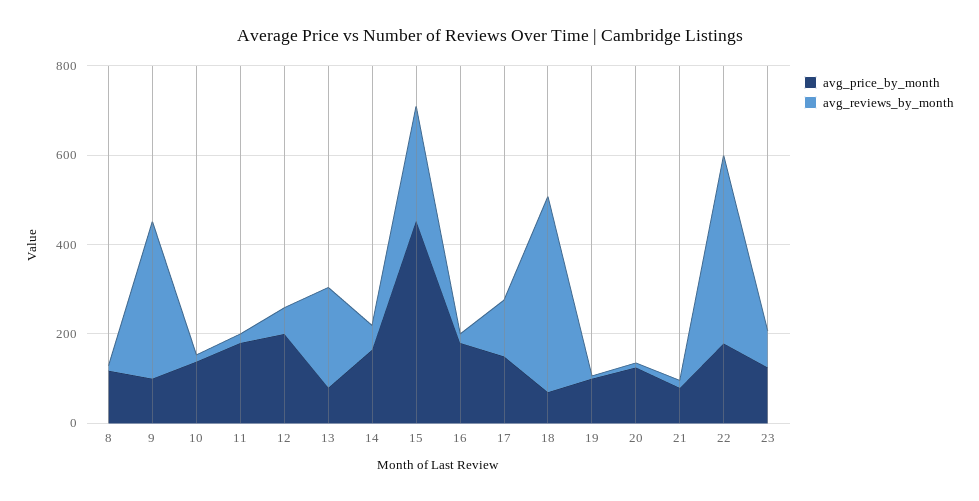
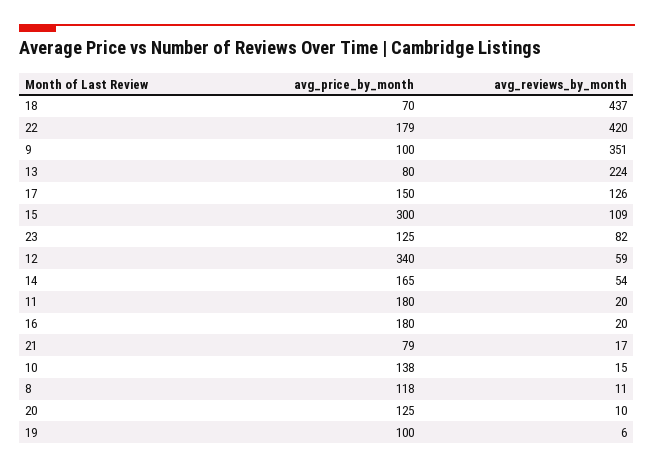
avg_price_by_month, 12: 200 -> 340
avg_price_by_month, 15: 450 -> 300
avg_reviews_by_month, 15: 250 -> 109

